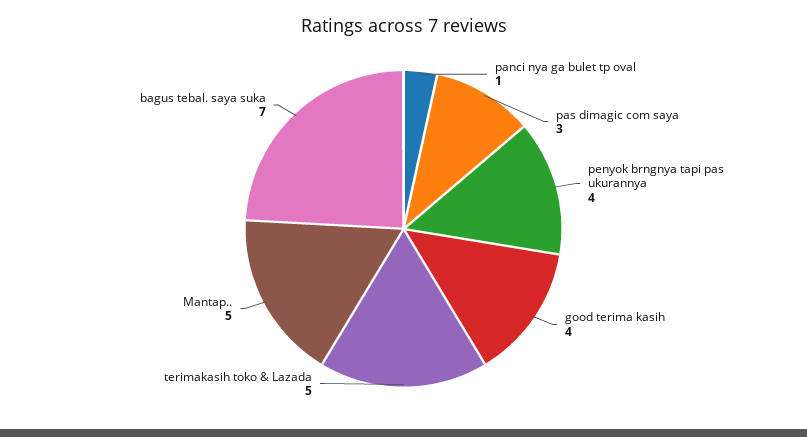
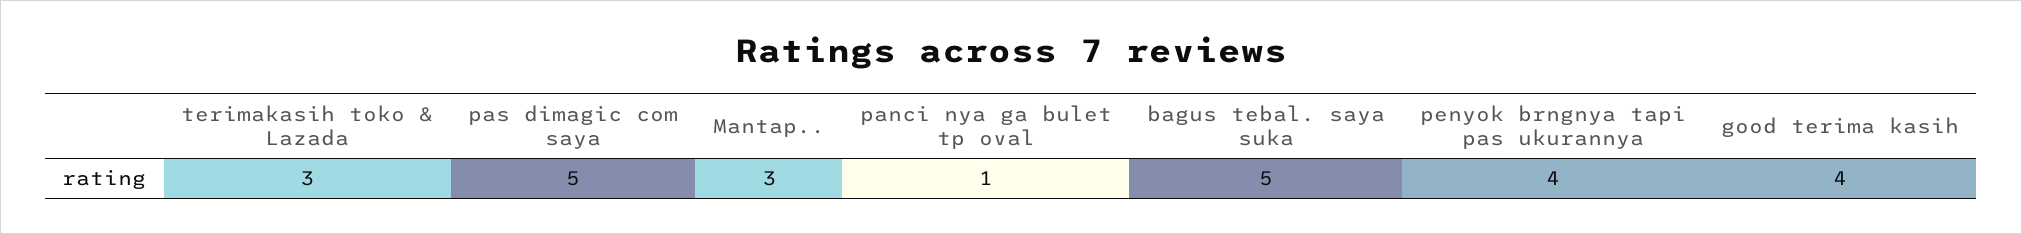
pas dimagic com saya: 3 -> 5
terimakasih toko & Lazada: 5 -> 3
Mantap..: 5 -> 3
bagus tebal. saya suka: 7 -> 5

